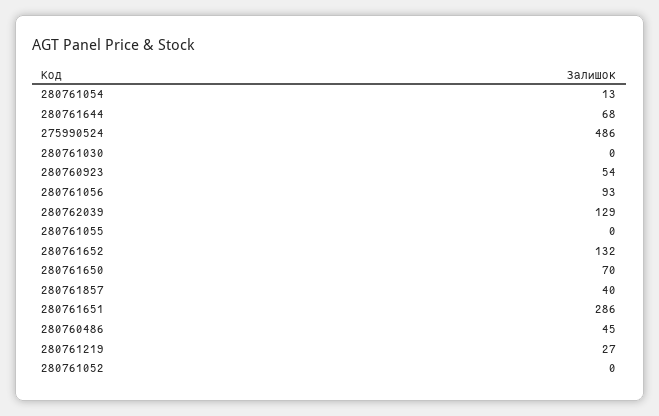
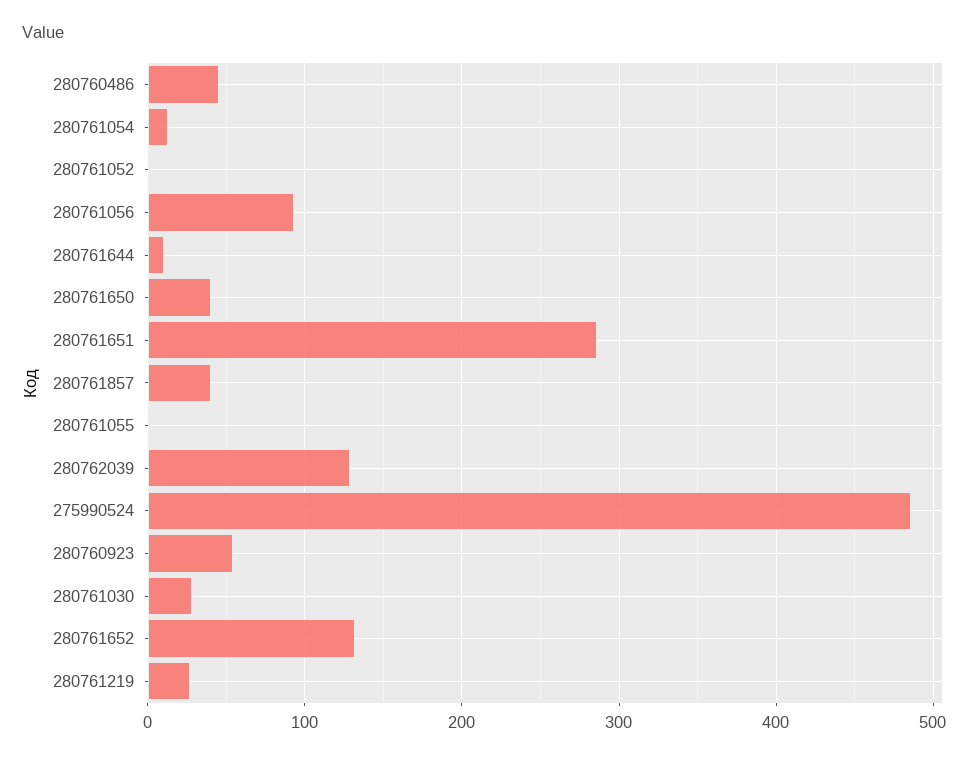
280761644: 68 -> 10
280761030: 0 -> 30
280761650: 70 -> 40

